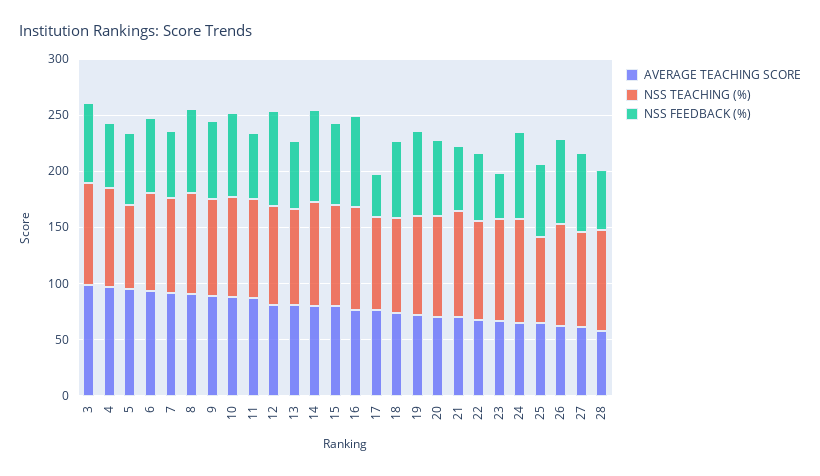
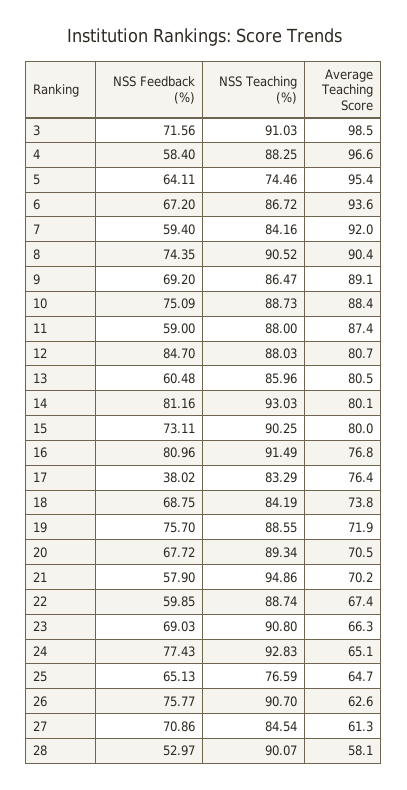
NSS FEEDBACK (%), 23: 40 -> 69.03

